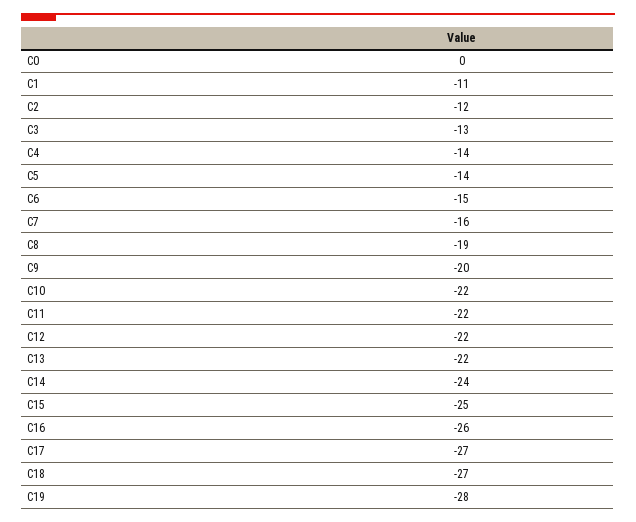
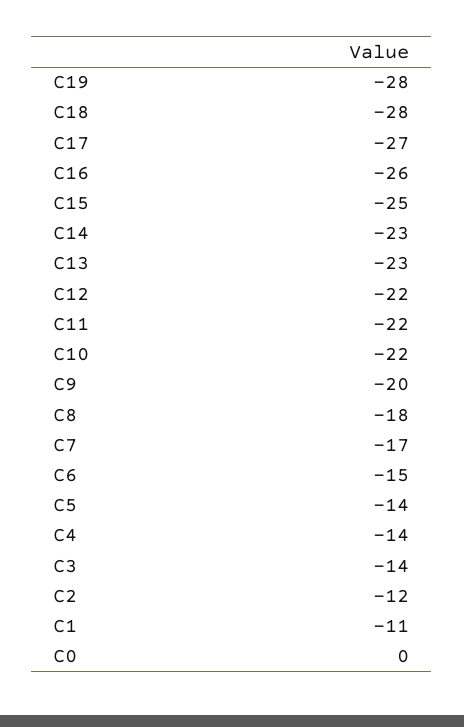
C3: -13 -> -14
C7: -16 -> -17
C8: -19 -> -18
C13: -22 -> -23
C14: -24 -> -23
C18: -27 -> -28

